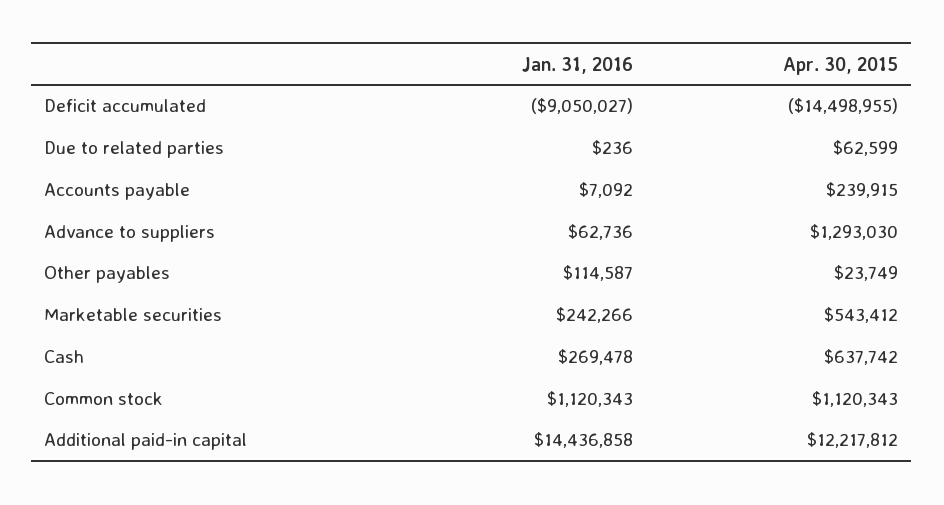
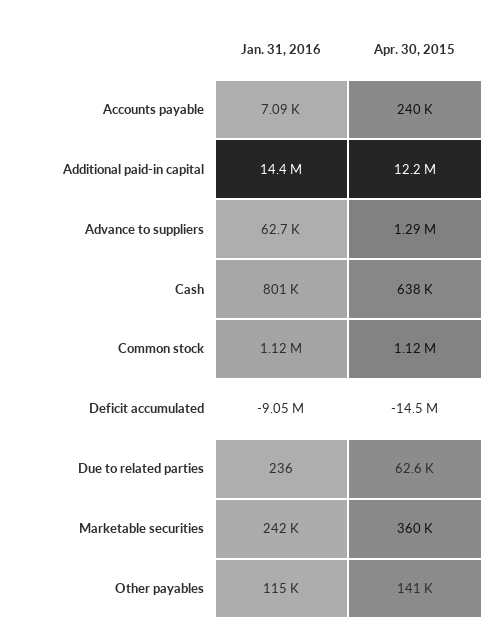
Apr. 30, 2015, Other payables: 23749 -> 141000
Apr. 30, 2015, Marketable securities: 543412 -> 360000
Jan. 31, 2016, Cash: 269478 -> 801000

